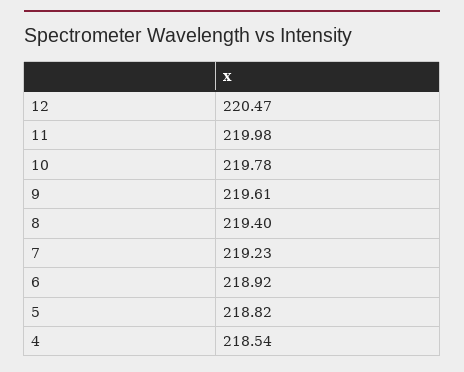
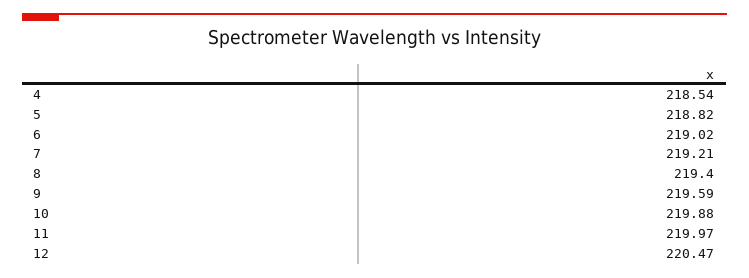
11: 219.98 -> 219.97
10: 219.78 -> 219.88
9: 219.61 -> 219.59
7: 219.23 -> 219.21
6: 218.92 -> 219.02

